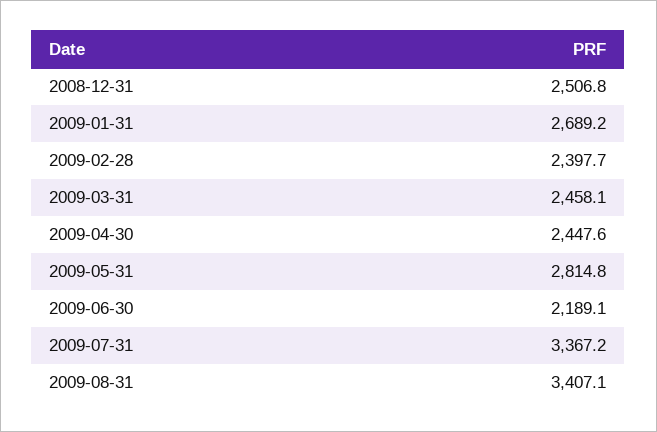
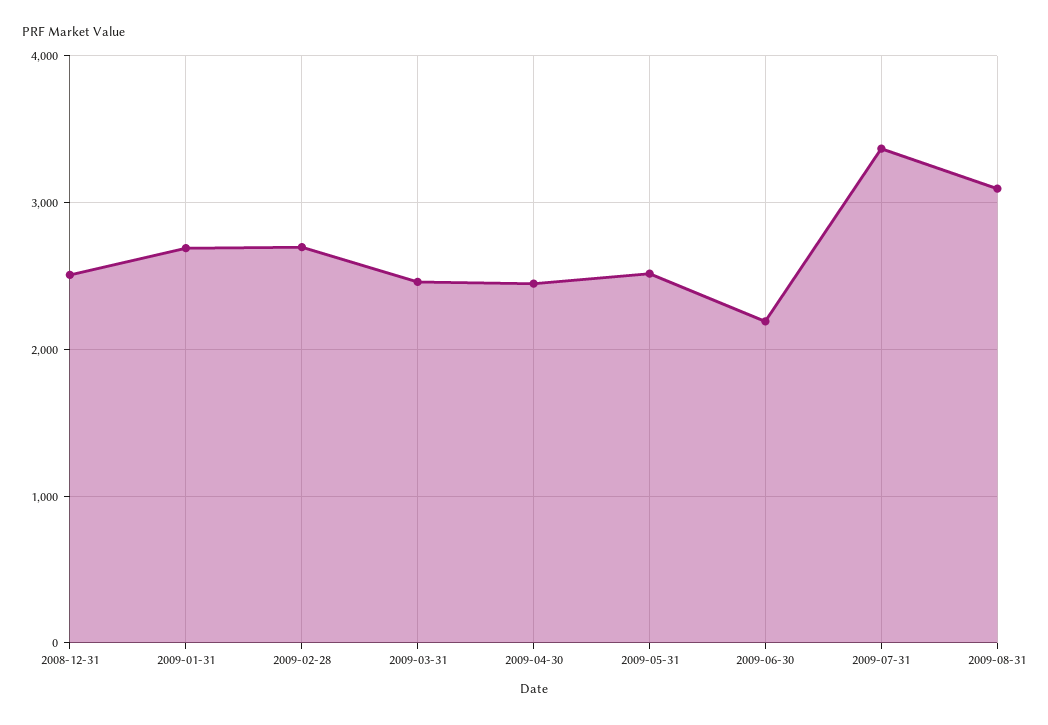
2009-02-28: 2397.7 -> 2700
2009-05-31: 2814.8 -> 2500
2009-08-31: 3407.1 -> 3100

